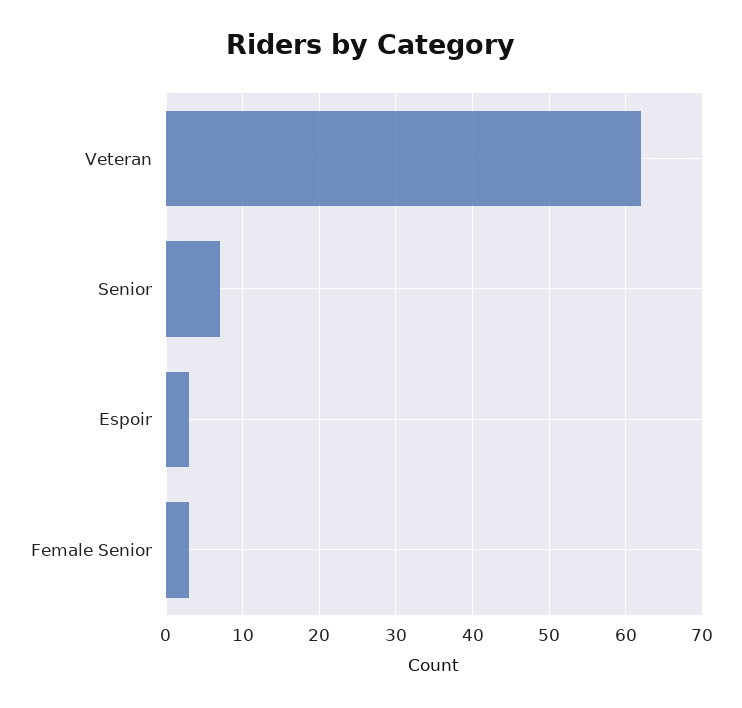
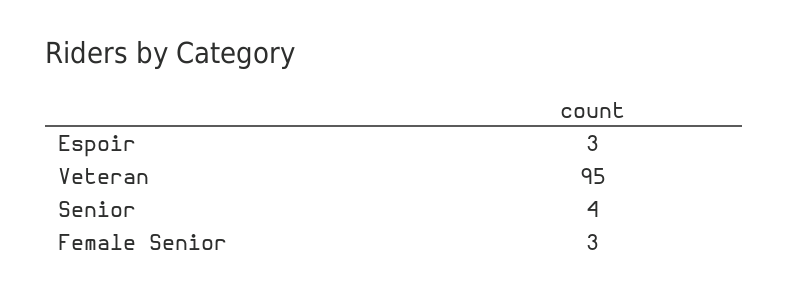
Veteran: 62 -> 95
Senior: 7 -> 4

